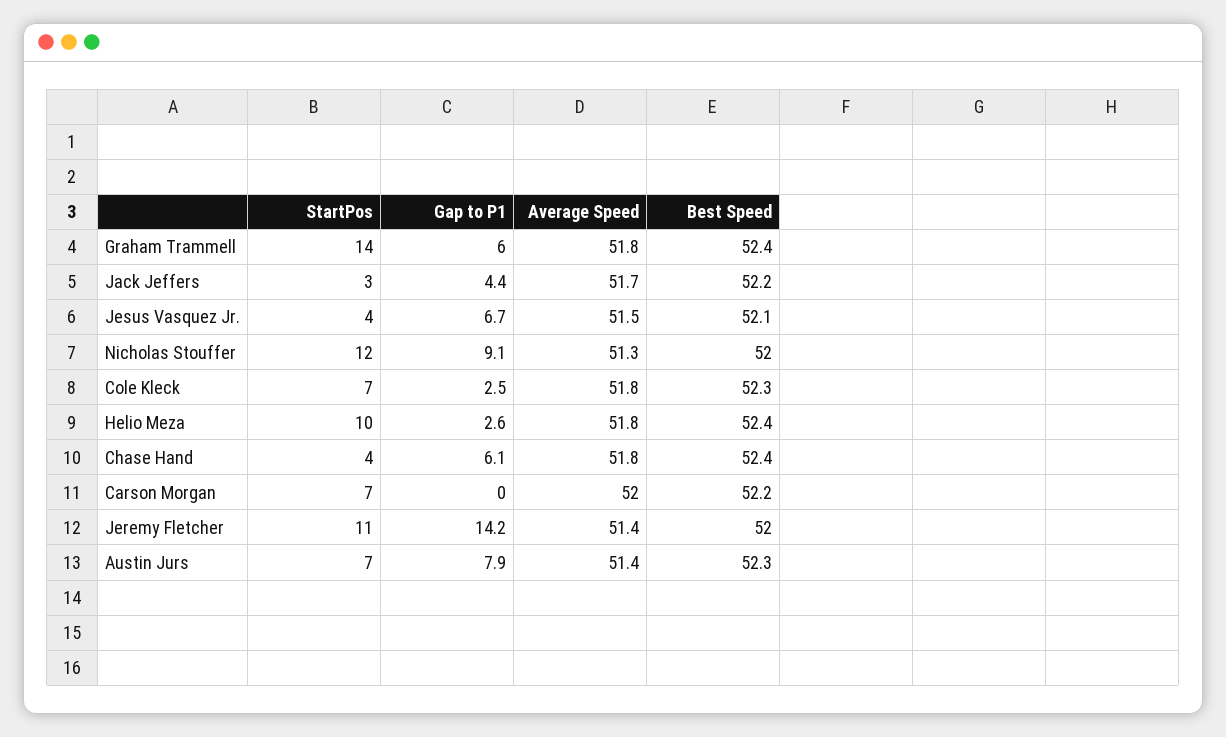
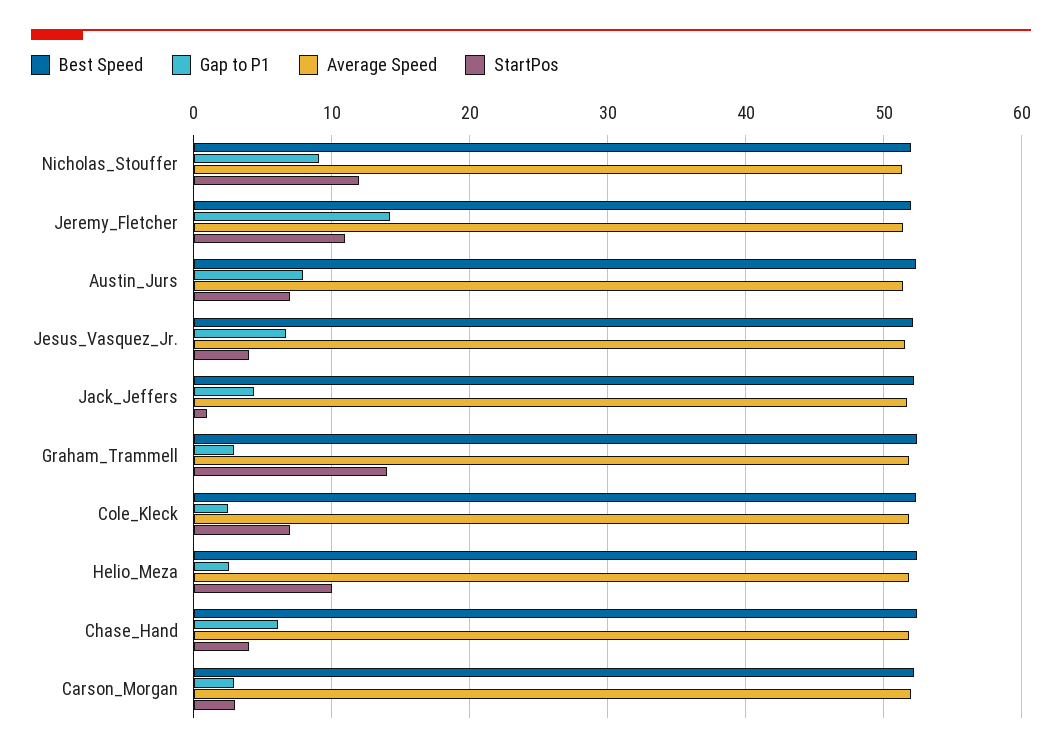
Gap to P1, Graham Trammell: 6 -> 3
StartPos, Jack Jeffers: 3 -> 1
StartPos, Carson Morgan: 7 -> 3
Gap to P1, Carson Morgan: 0 -> 3

